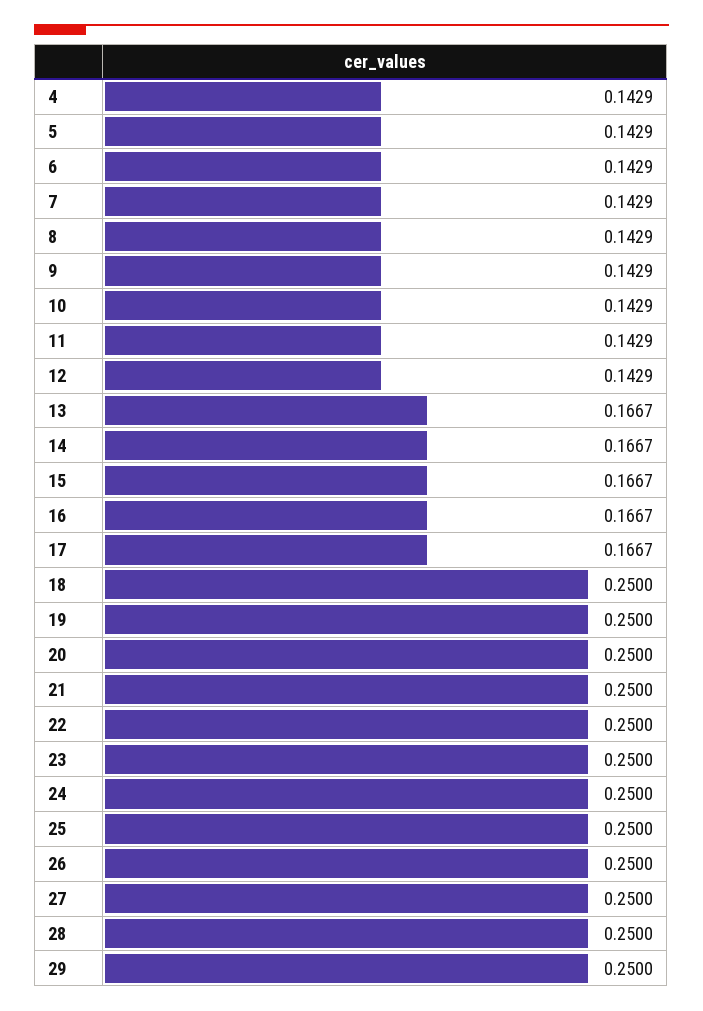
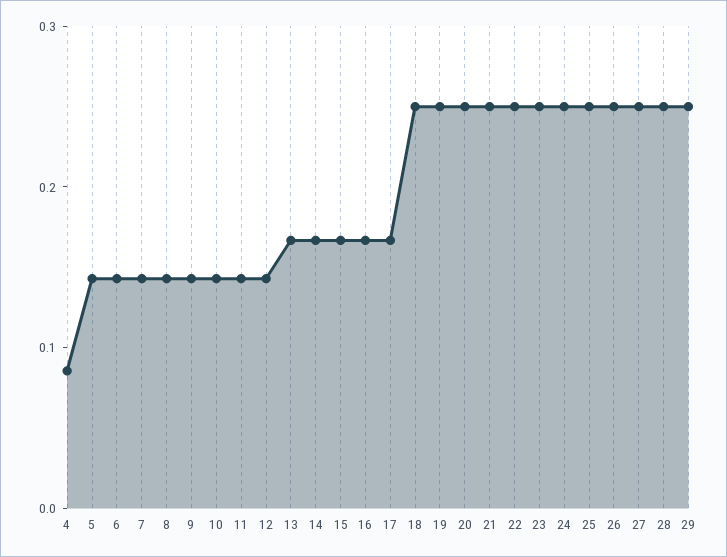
4: 0.1429 -> 0.08

